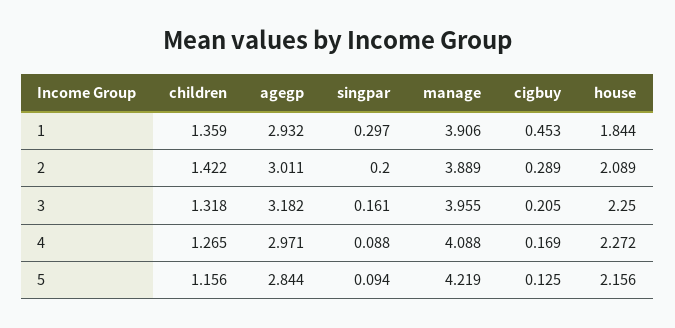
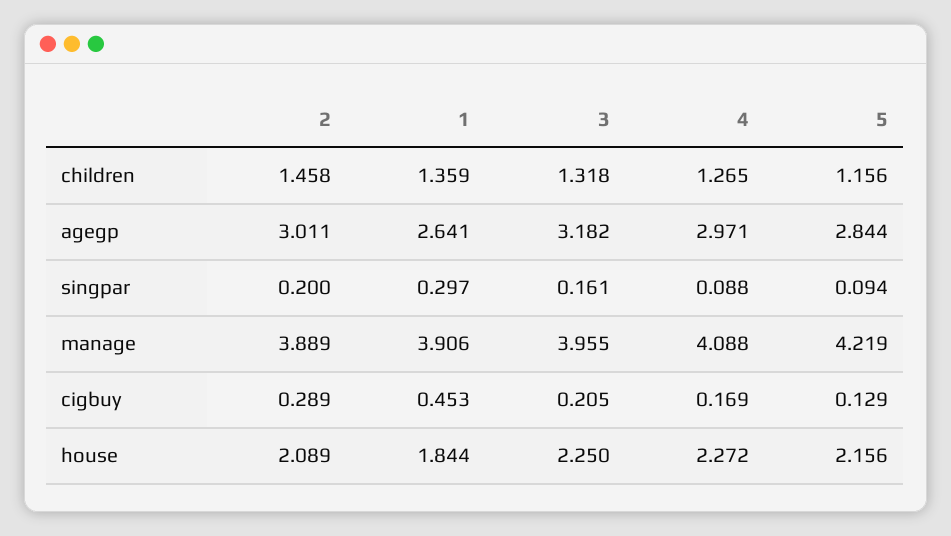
agegp, 1: 2.932 -> 2.641
children, 2: 1.422 -> 1.458
cigbuy, 5: 0.125 -> 0.129

